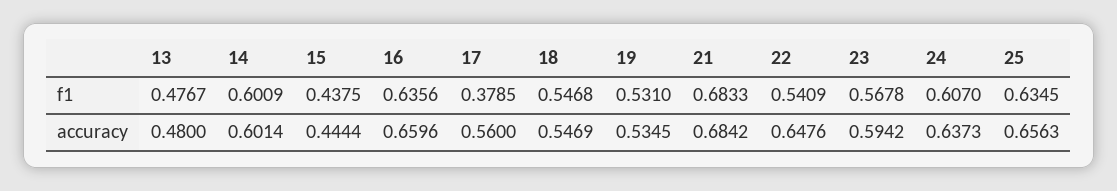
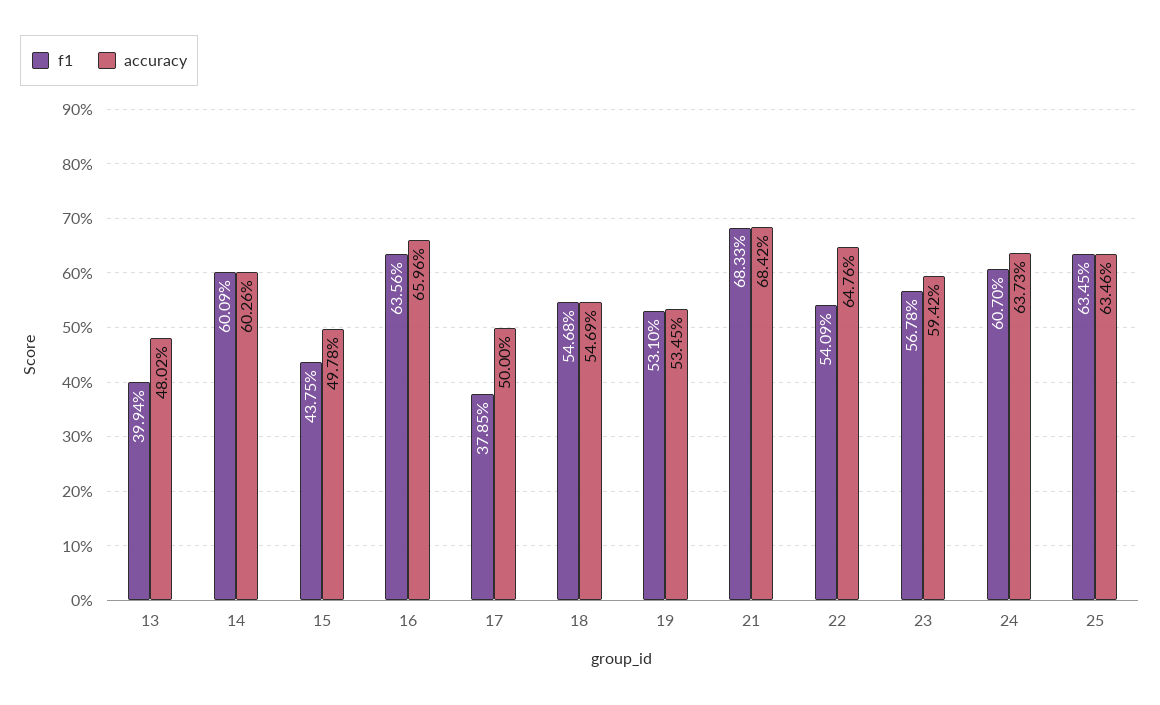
f1, 13: 0.4767 -> 0.3994
accuracy, 13: 0.48 -> 0.4802
accuracy, 14: 0.6014 -> 0.6026
accuracy, 15: 0.4444 -> 0.4978
accuracy, 17: 0.56 -> 0.5
accuracy, 25: 0.6563 -> 0.6346

